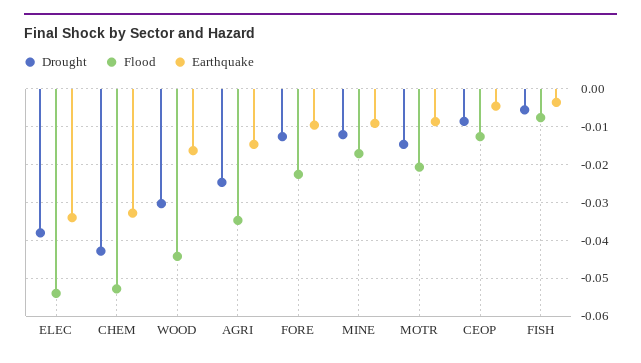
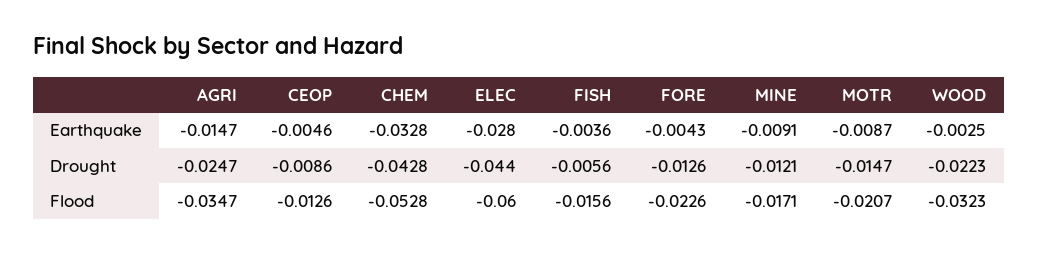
Drought, ELEC: -0.038 -> -0.044
Flood, ELEC: -0.054 -> -0.06
Earthquake, ELEC: -0.034 -> -0.028
Drought, WOOD: -0.03 -> -0.0223
Flood, WOOD: -0.044 -> -0.0323
Earthquake, WOOD: -0.016 -> -0.0025
Earthquake, FORE: -0.01 -> -0.0043
Flood, FISH: -0.008 -> -0.0156

